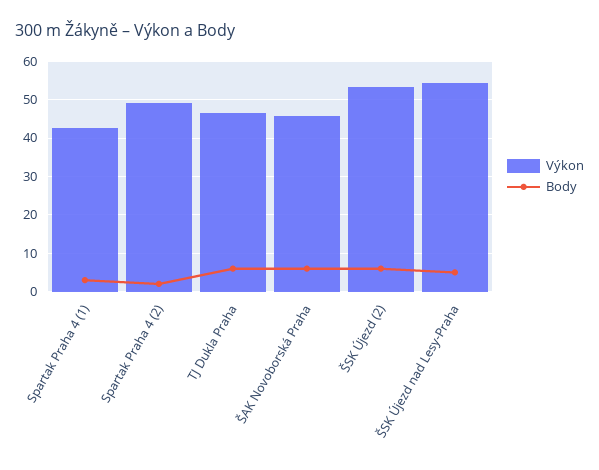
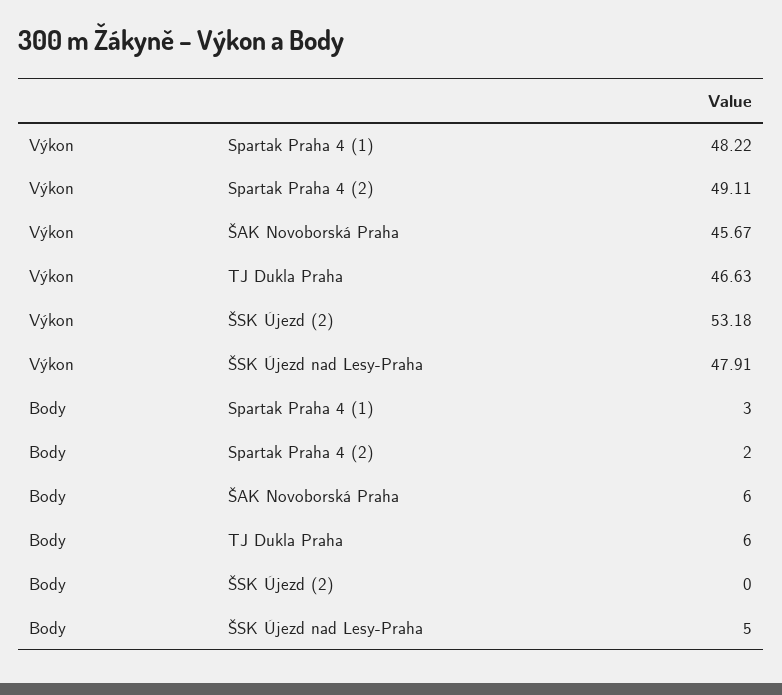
Výkon, Spartak Praha 4 (1): 42 -> 48.22
Body, ŠSK Újezd (2): 6 -> 0
Výkon, ŠSK Újezd nad Lesy-Praha: 54 -> 47.91

